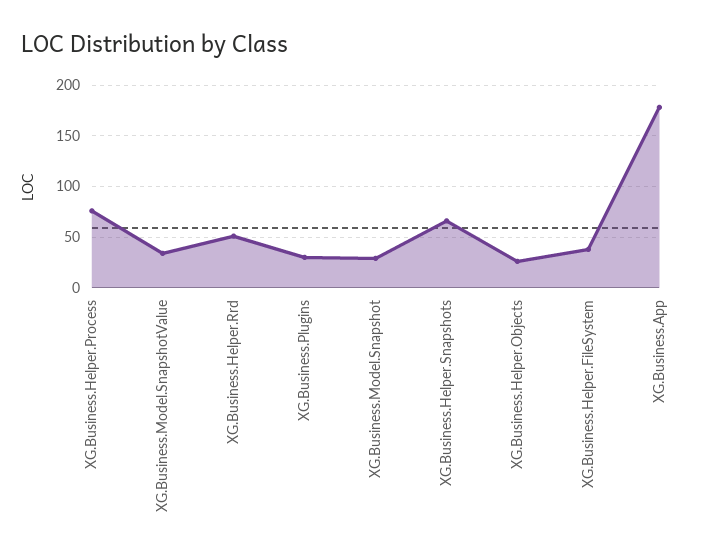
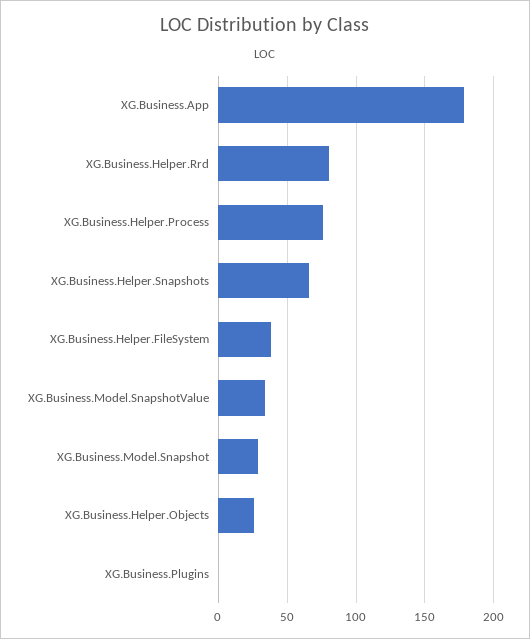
XG.Business.Helper.Rrd: 50 -> 80
XG.Business.Plugins: 30 -> 0

